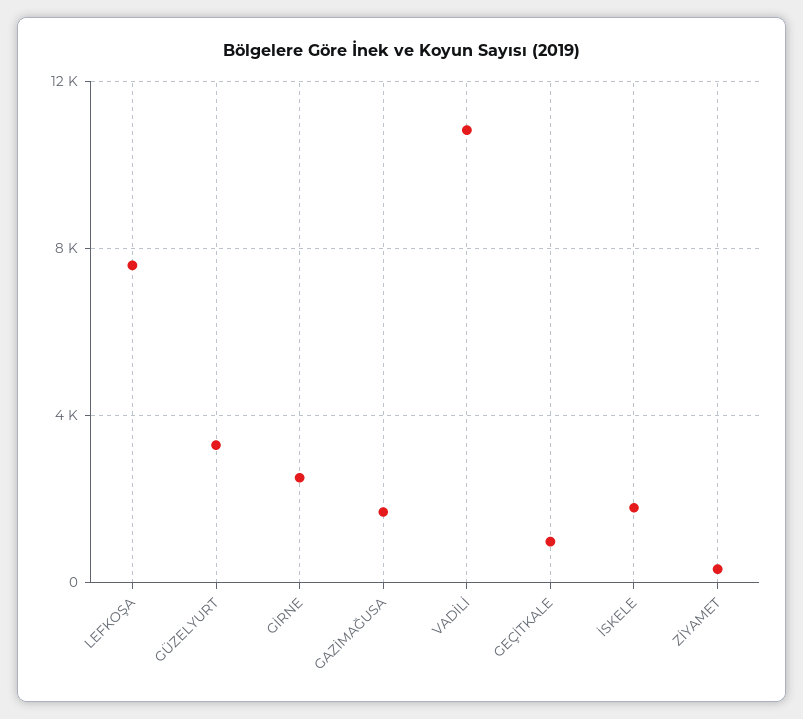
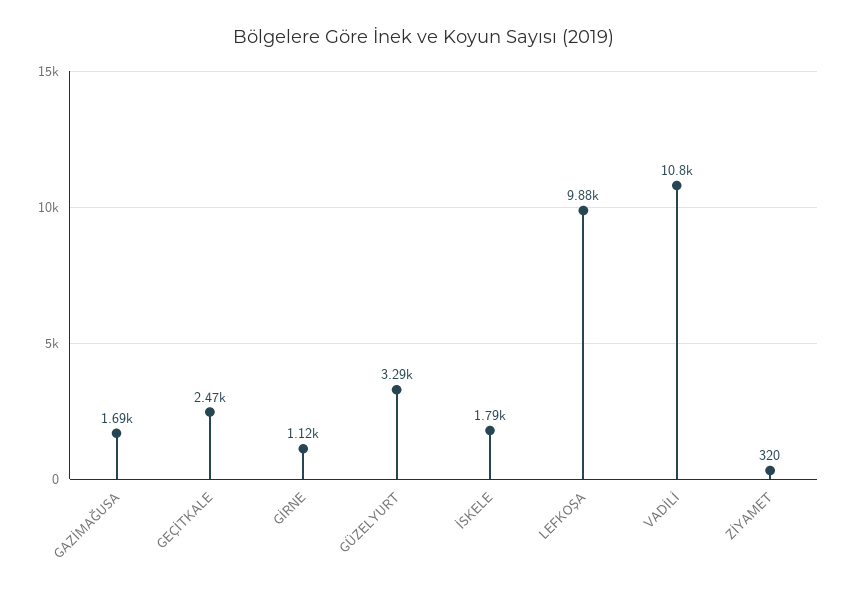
LEFKOŞA: 7500 -> 9880
GİRNE: 2500 -> 1120
GEÇİTKALE: 1000 -> 2470

